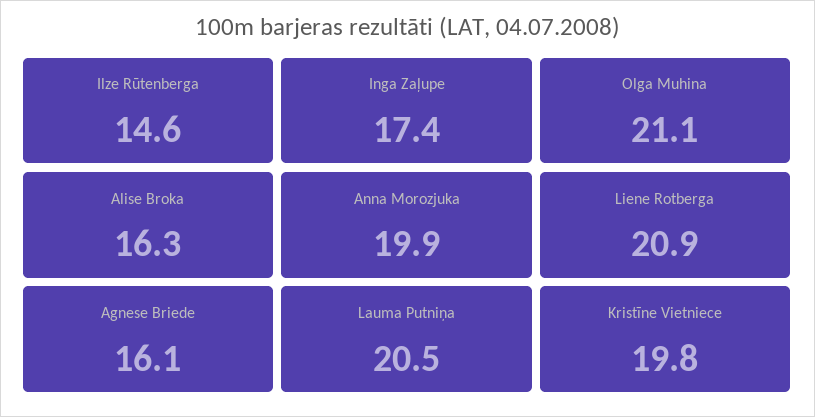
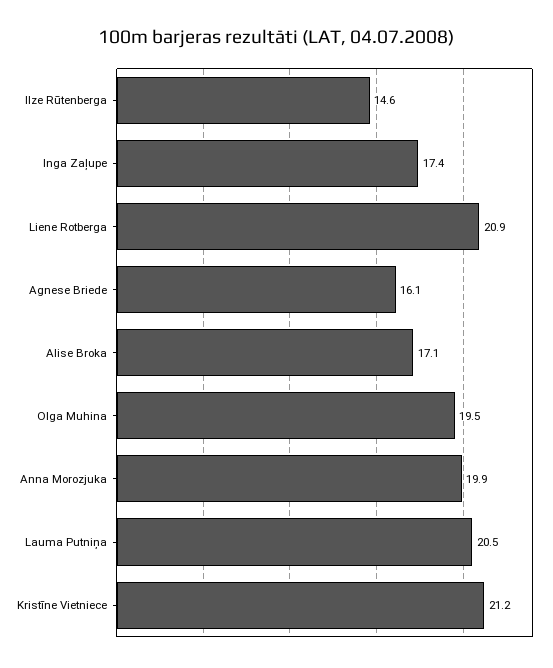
Olga Muhina: 21.1 -> 19.5
Alise Broka: 16.3 -> 17.1
Kristīne Vietniece: 19.8 -> 21.2

